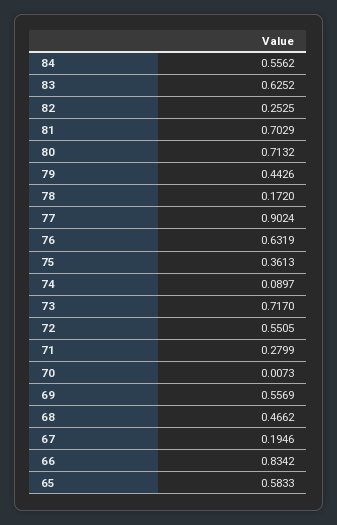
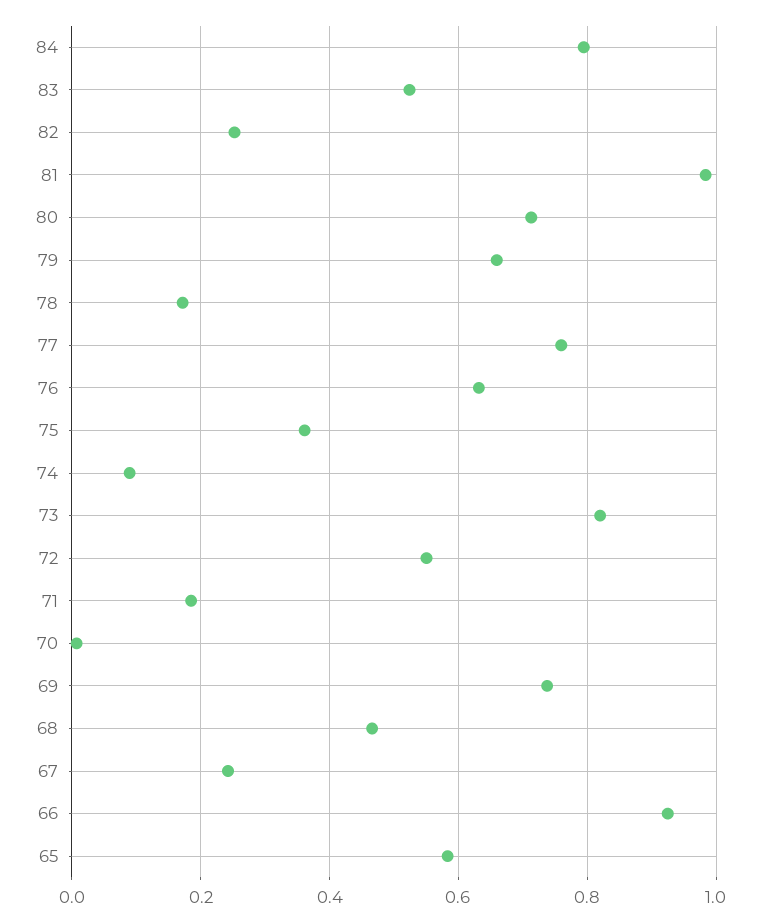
84: 0.5562 -> 0.8
83: 0.6252 -> 0.52
81: 0.7029 -> 0.98
79: 0.4426 -> 0.66
77: 0.9024 -> 0.76
73: 0.717 -> 0.82
71: 0.2799 -> 0.18
69: 0.5569 -> 0.74
67: 0.1946 -> 0.24
66: 0.8342 -> 0.92

